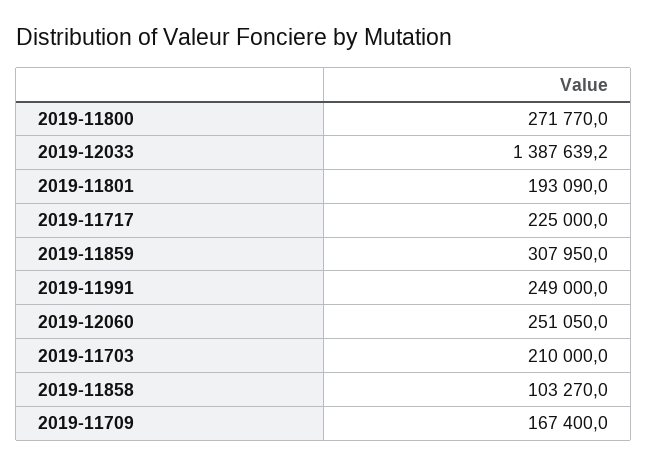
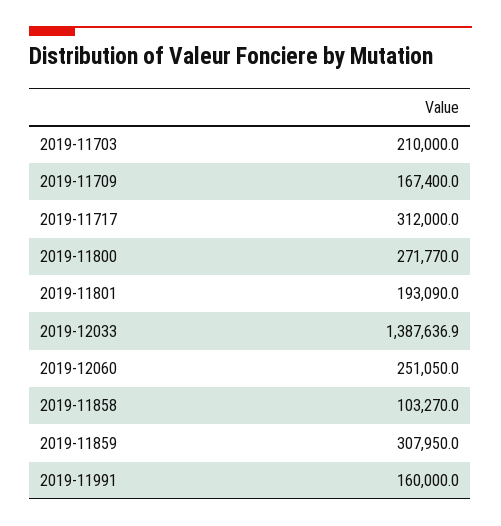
2019-12033: 1387639.2 -> 1387636.9
2019-11717: 225000 -> 312000
2019-11991: 249000 -> 160000

